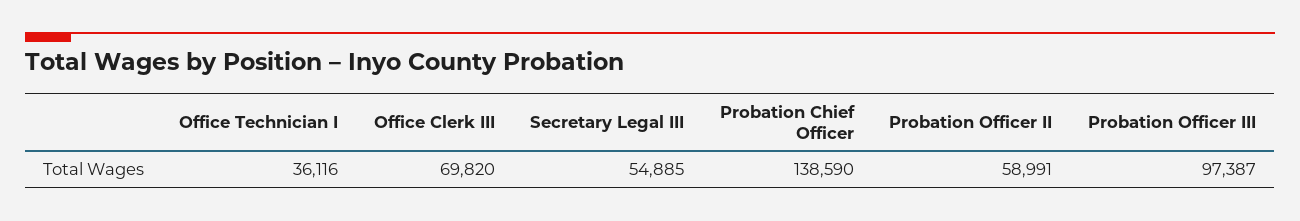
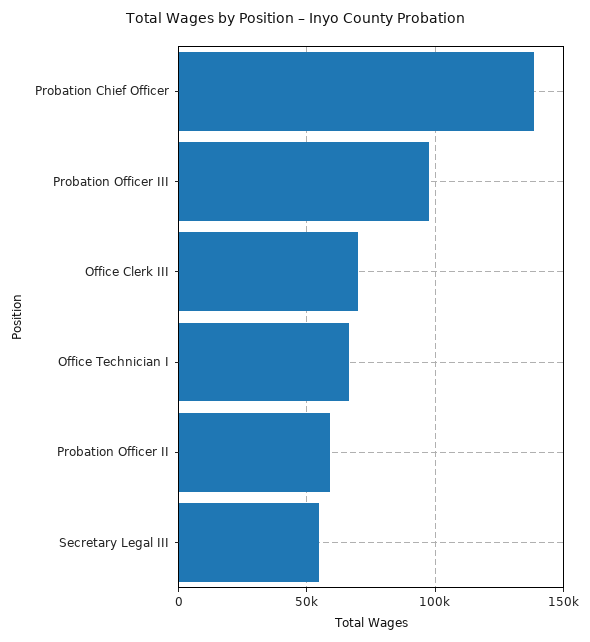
Office Technician I: 36116 -> 65000

